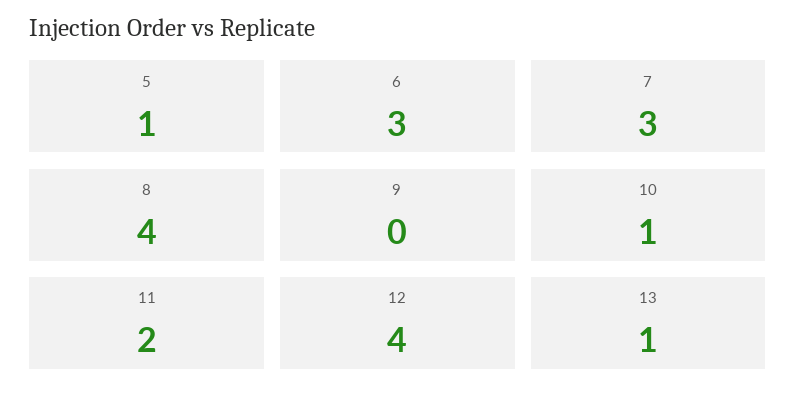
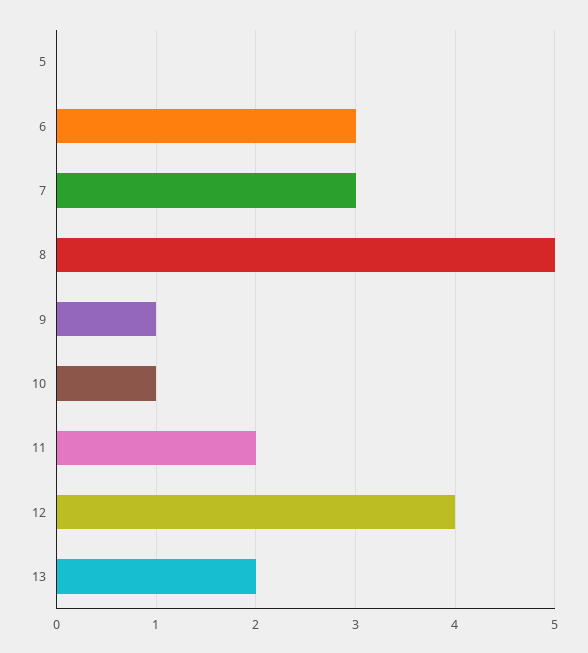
5: 1 -> 0
8: 4 -> 5
9: 0 -> 1
13: 1 -> 2

